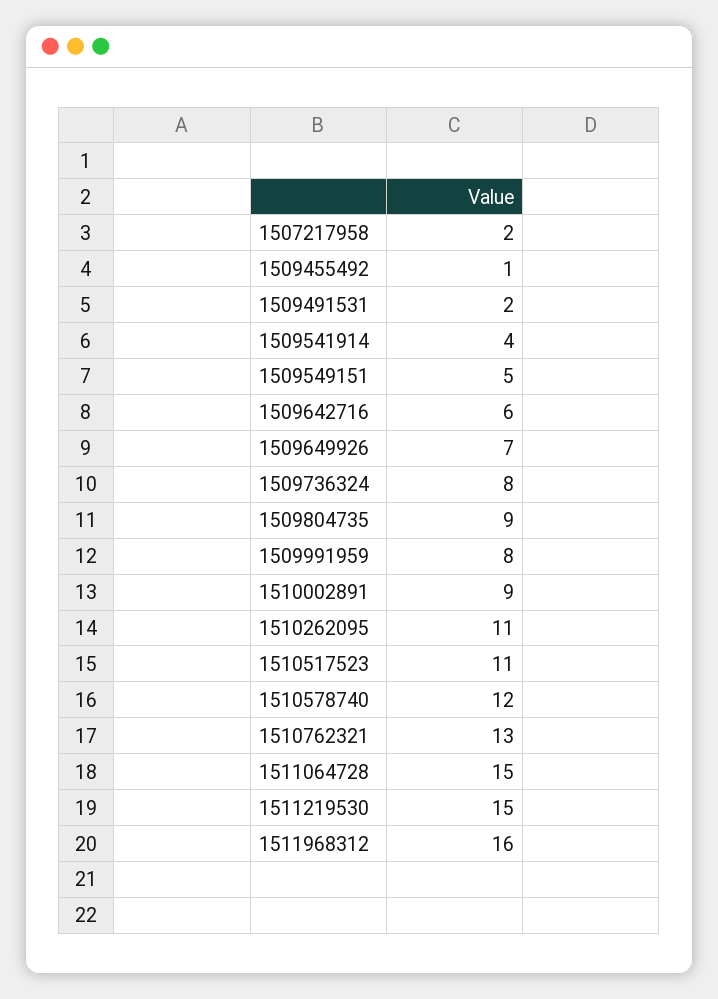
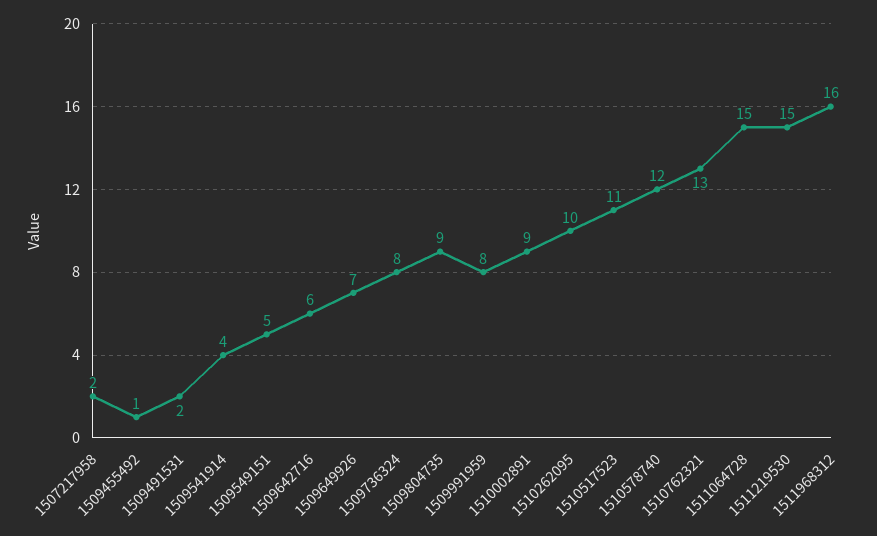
1510262095: 11 -> 10

